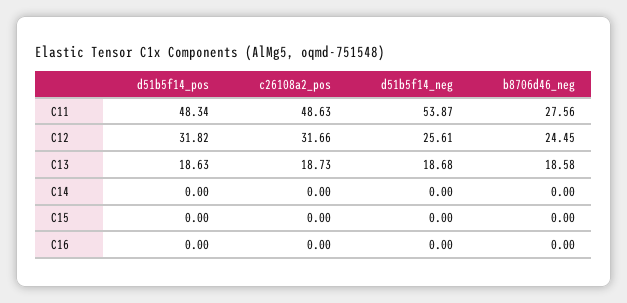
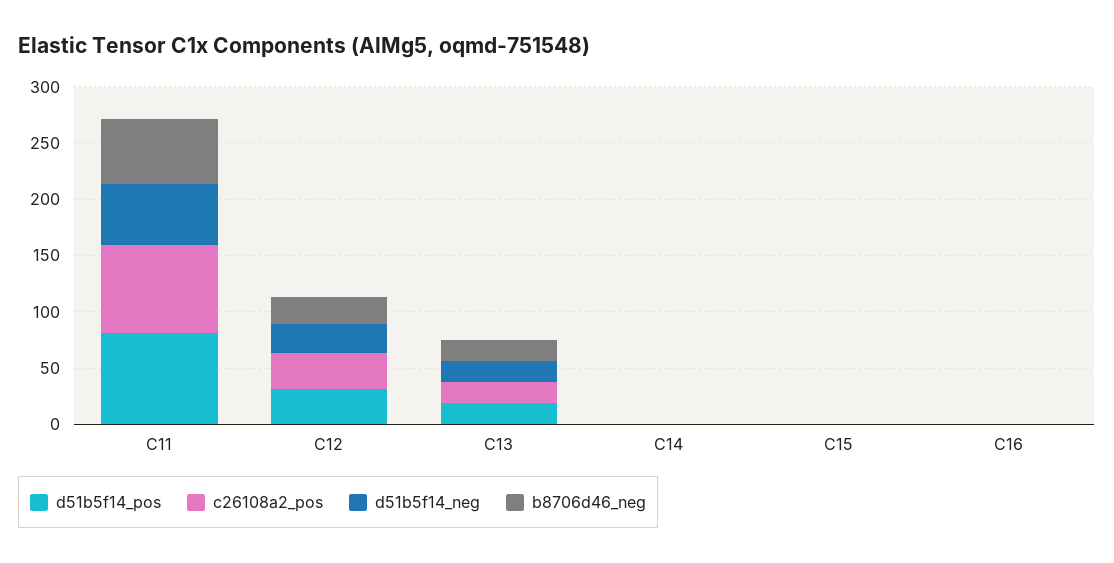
d51b5f14_pos, C11: 48.34 -> 80
c26108a2_pos, C11: 48.63 -> 80
b8706d46_neg, C11: 27.56 -> 60

